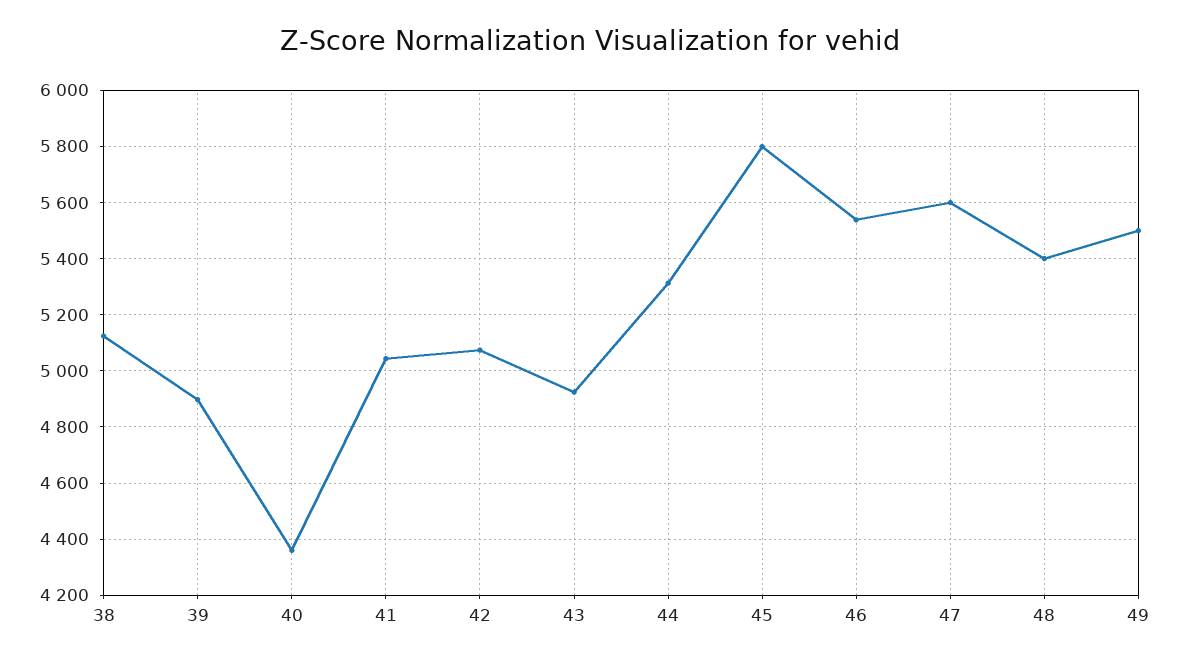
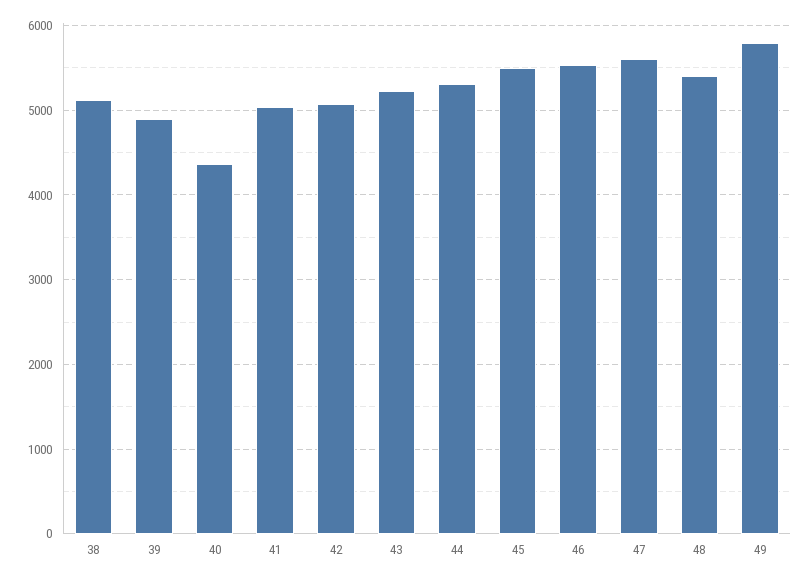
43: 4925 -> 5200
45: 5800 -> 5500
49: 5500 -> 5800

